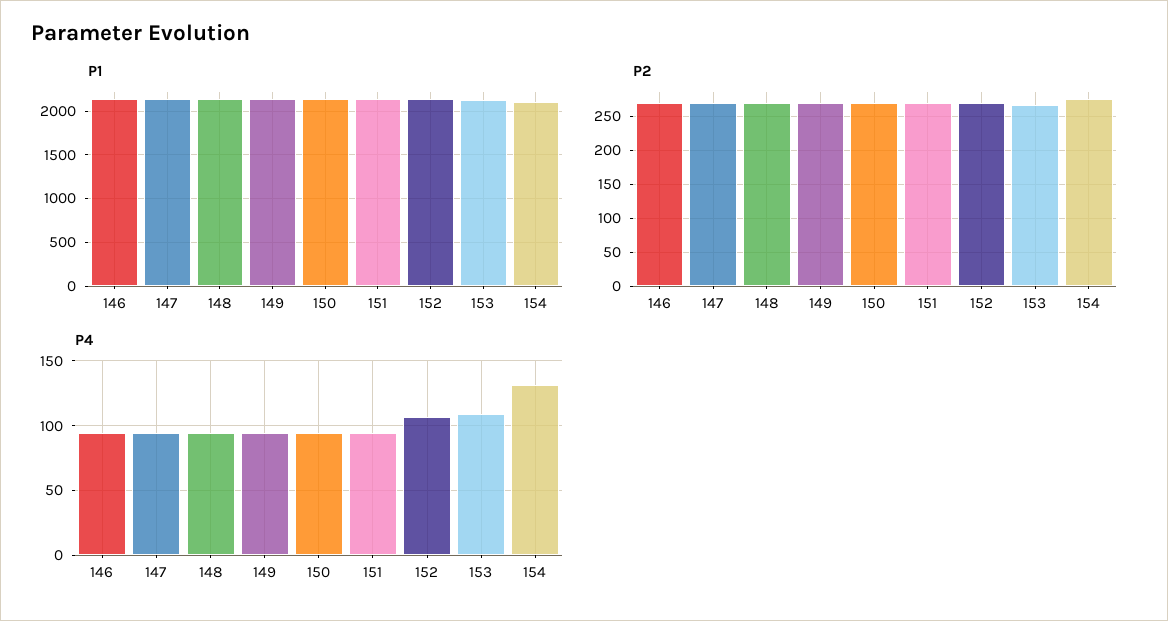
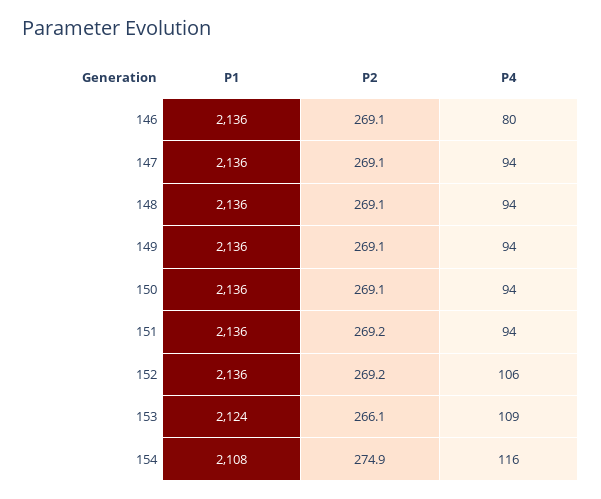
P4, 146: 95 -> 80
P4, 154: 130 -> 116

